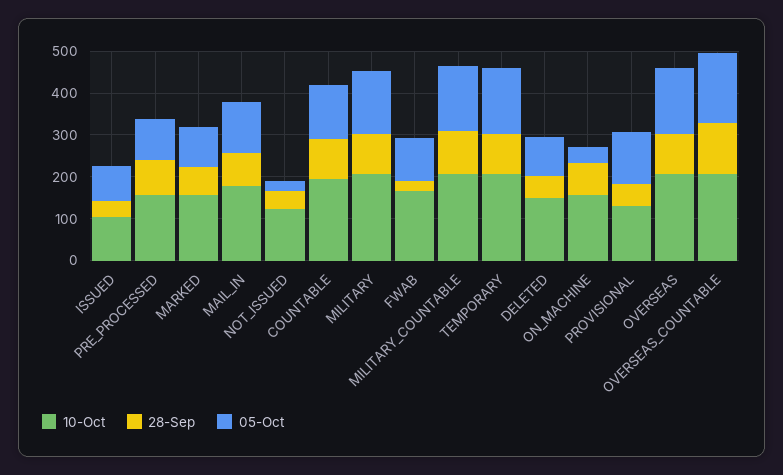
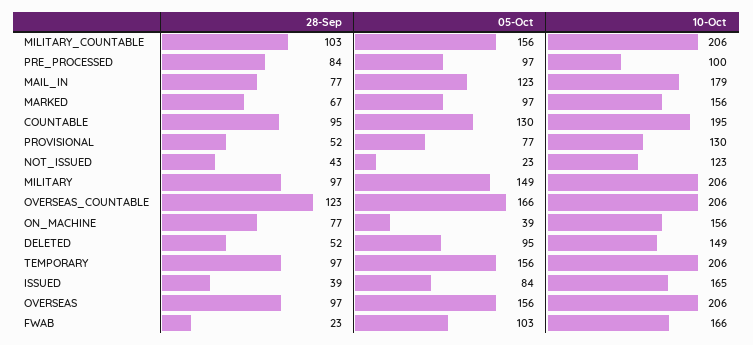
10-Oct, ISSUED: 100 -> 165
10-Oct, PRE_PROCESSED: 160 -> 100
05-Oct, PROVISIONAL: 120 -> 77

